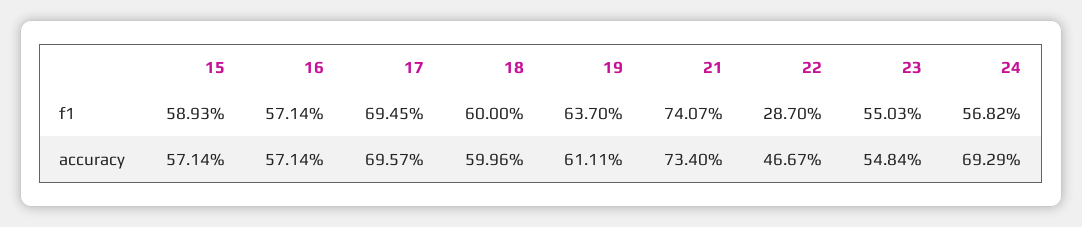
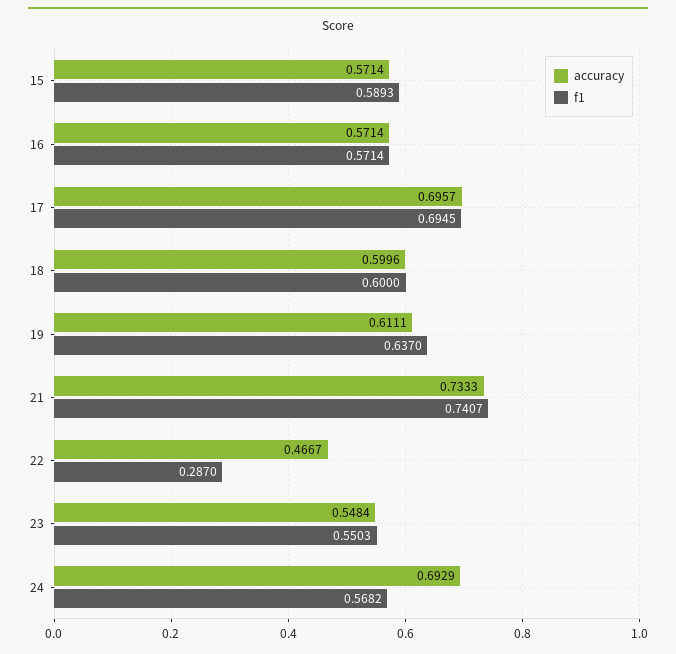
accuracy, 21: 0.734 -> 0.7333

